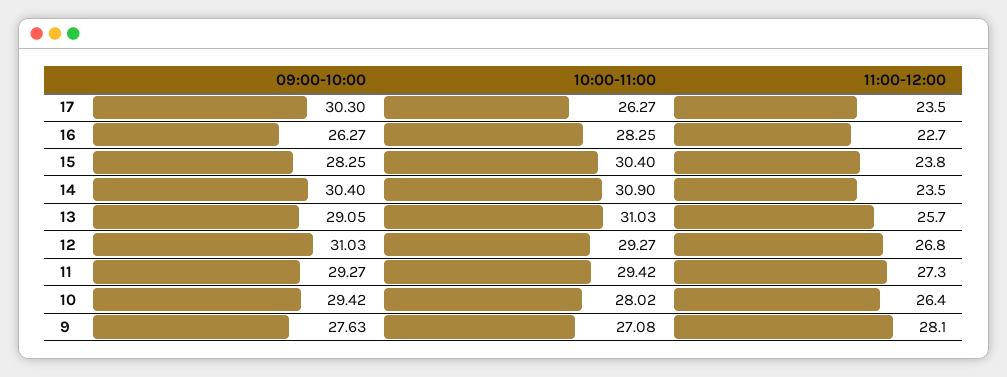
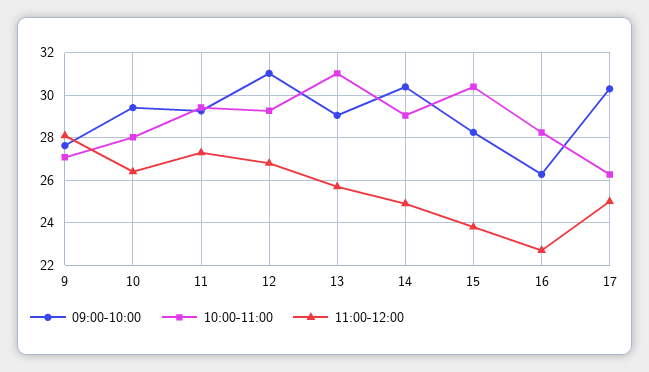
11:00-12:00, 17: 23.5 -> 25
10:00-11:00, 14: 30.9 -> 29
11:00-12:00, 14: 23.5 -> 25

